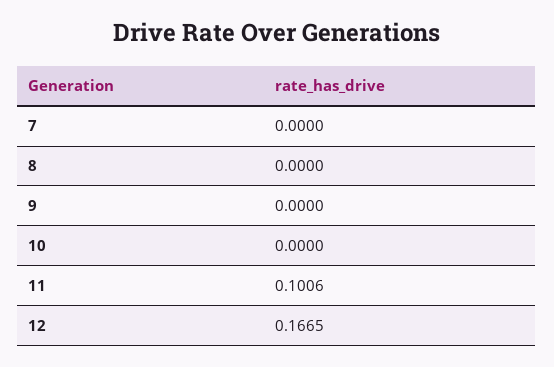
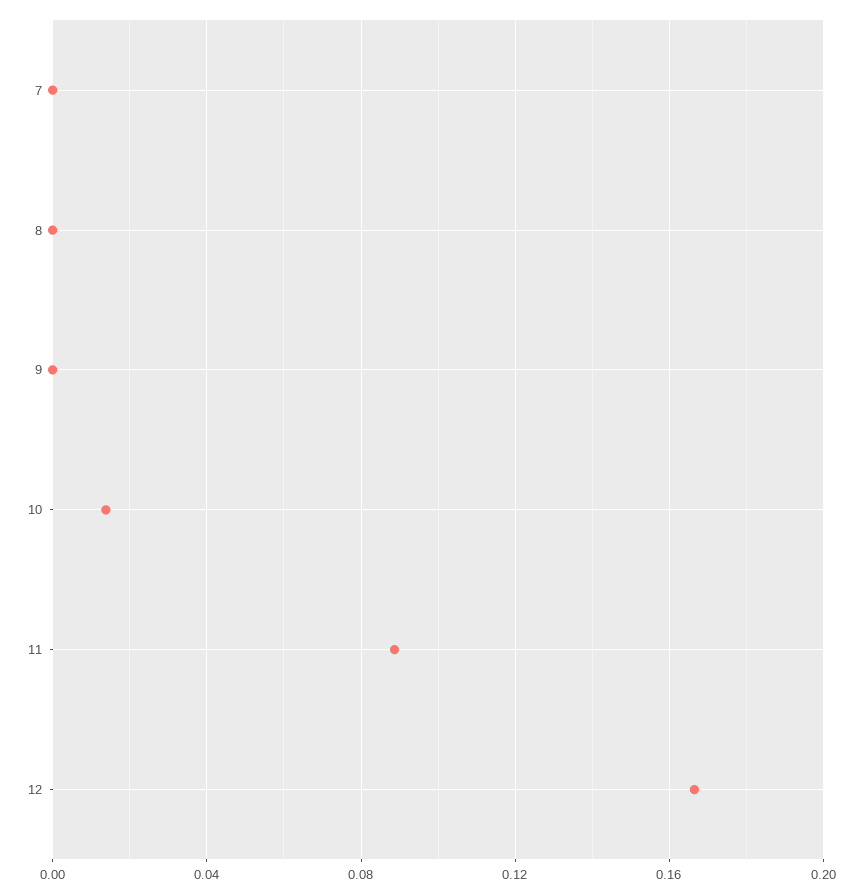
10: 0 -> 0.015
11: 0.1006 -> 0.09

